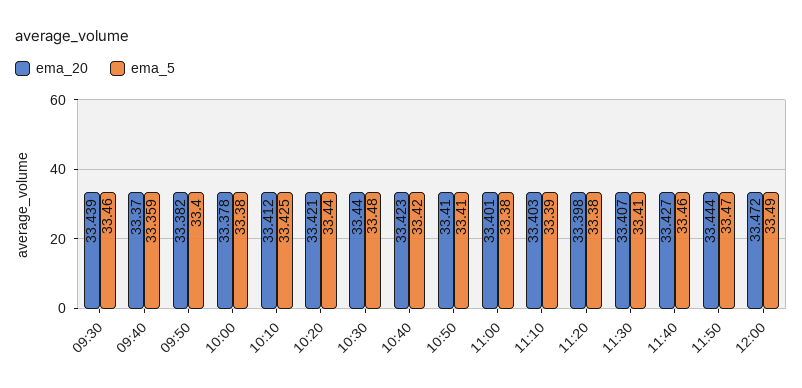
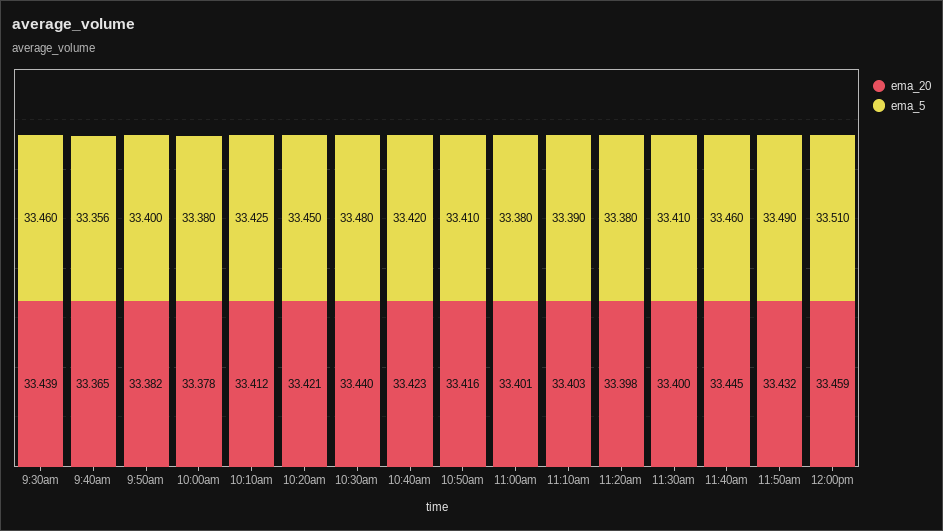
ema_20, 09:40: 33.37 -> 33.365
ema_5, 09:40: 33.359 -> 33.356
ema_5, 10:20: 33.44 -> 33.45
ema_20, 10:50: 33.41 -> 33.416
ema_20, 11:30: 33.407 -> 33.4
ema_20, 11:40: 33.427 -> 33.445
ema_20, 11:50: 33.444 -> 33.432
ema_5, 11:50: 33.47 -> 33.49
ema_20, 12:00: 33.472 -> 33.459
ema_5, 12:00: 33.49 -> 33.51

